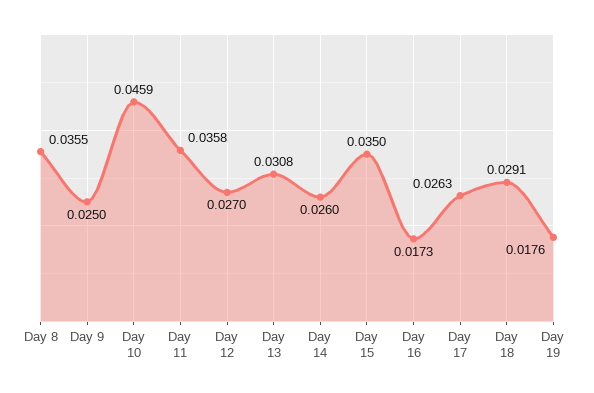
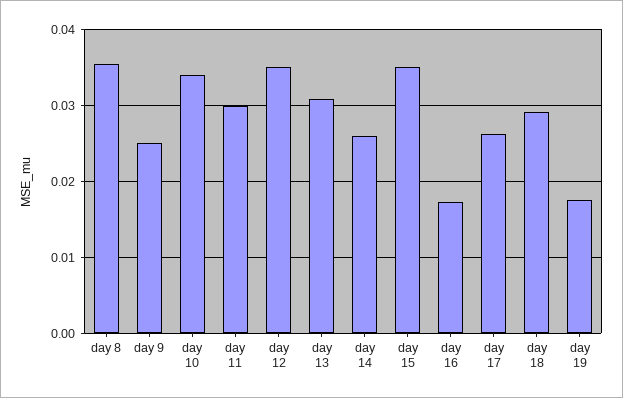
Day 10: 0.0459 -> 0.034
Day 11: 0.0358 -> 0.03
Day 12: 0.027 -> 0.035

